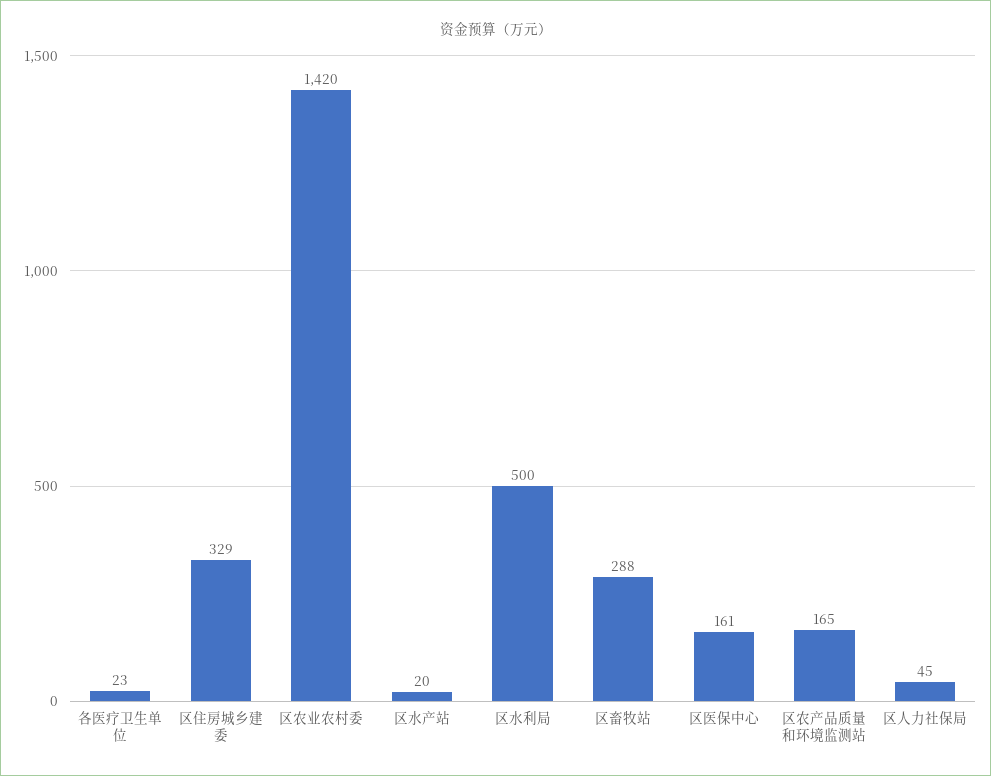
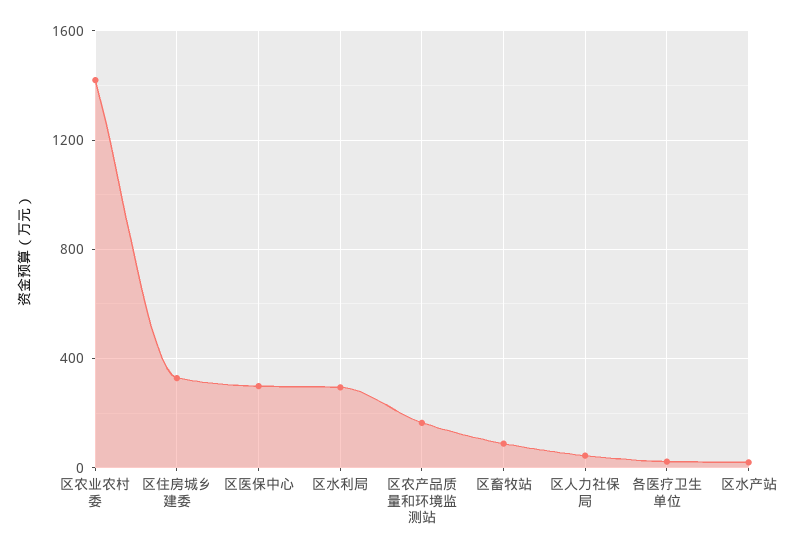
区水利局: 500 -> 300
区畜牧站: 288 -> 100
区医保中心: 161 -> 300

